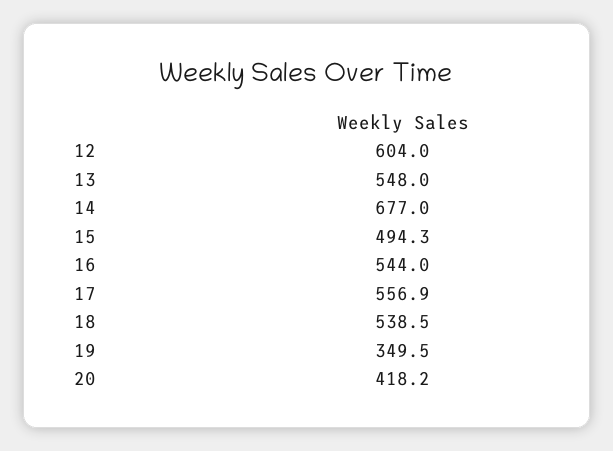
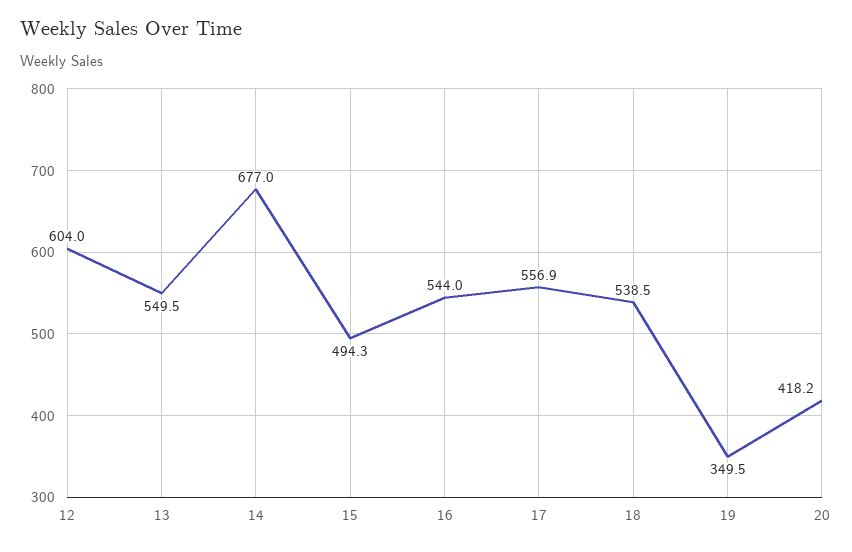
13: 548 -> 549.5

